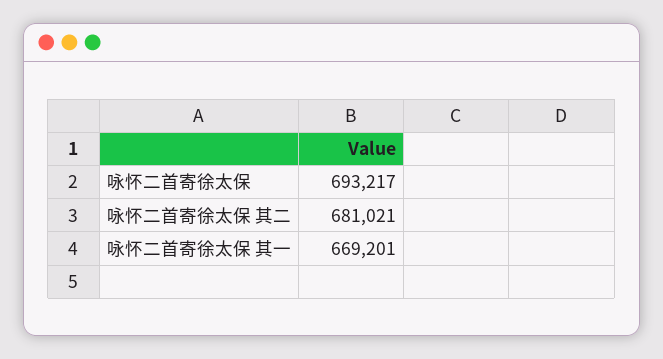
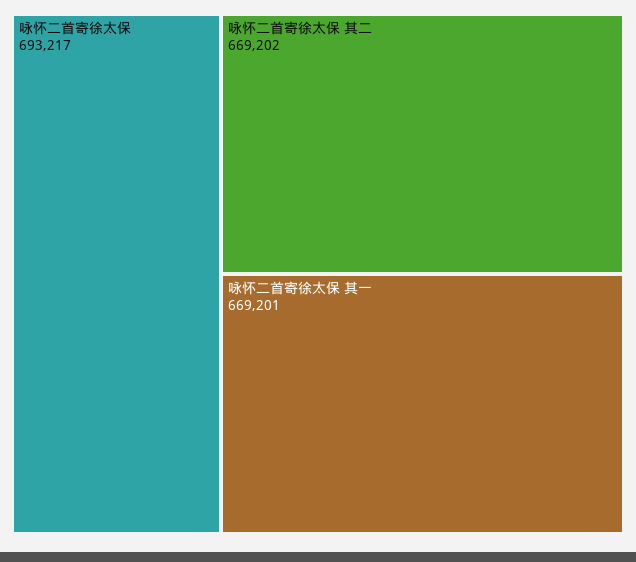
咏怀二首寄徐太保 其二: 681021 -> 669202

